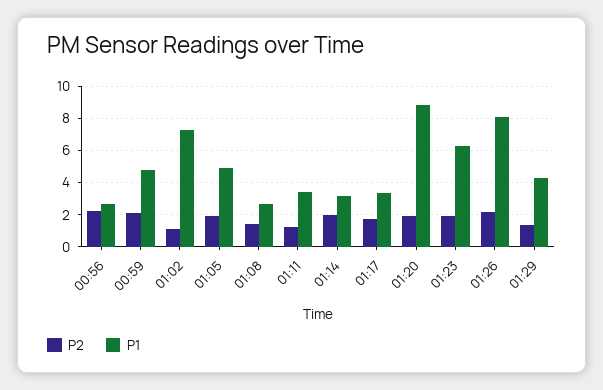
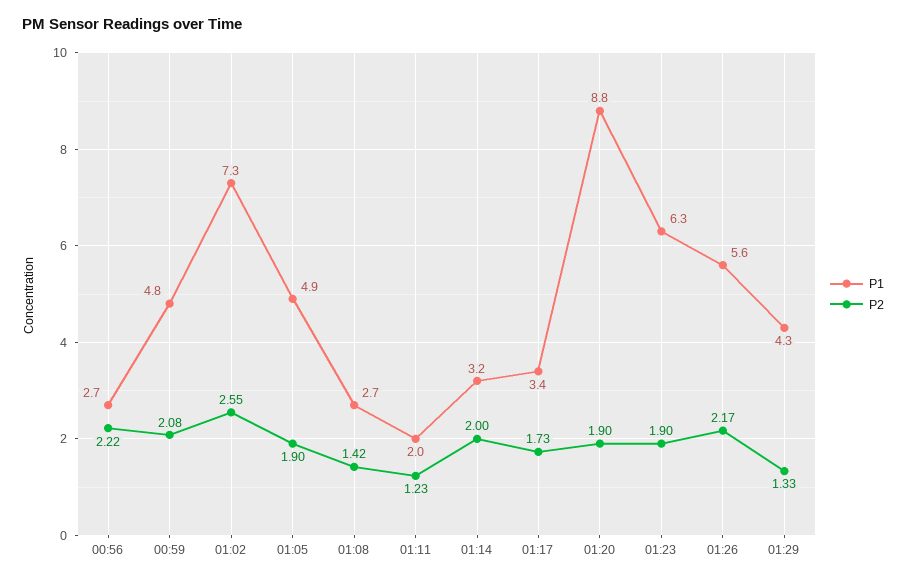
P2, 01:02: 1 -> 2.55
P1, 01:11: 3.5 -> 2
P1, 01:26: 8 -> 5.6

